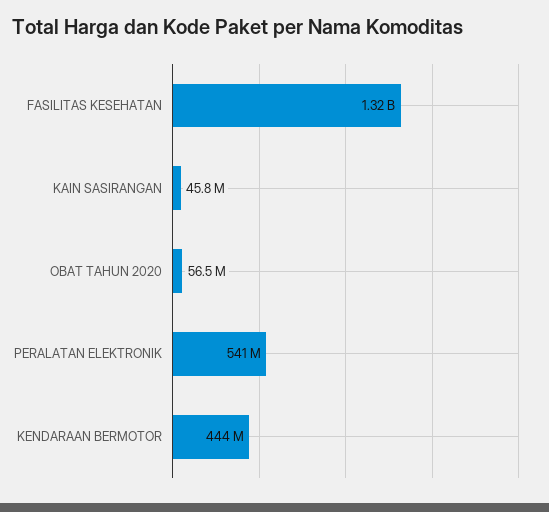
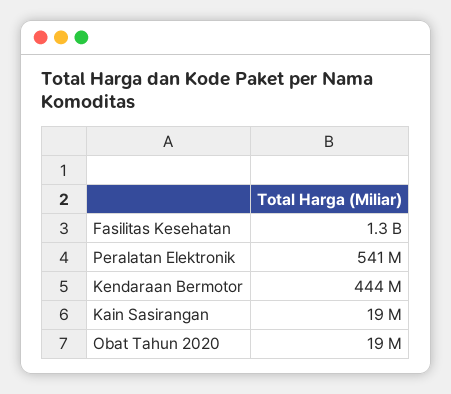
KAIN SASIRANGAN: 45800000 -> 19000000
OBAT TAHUN 2020: 56500000 -> 19000000

